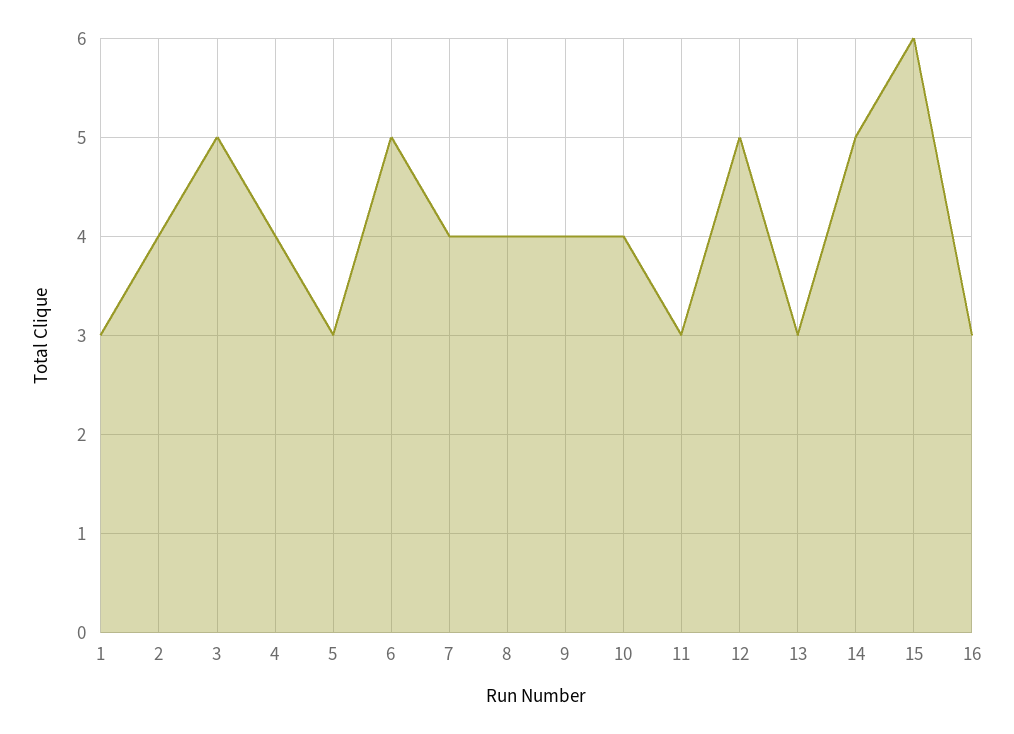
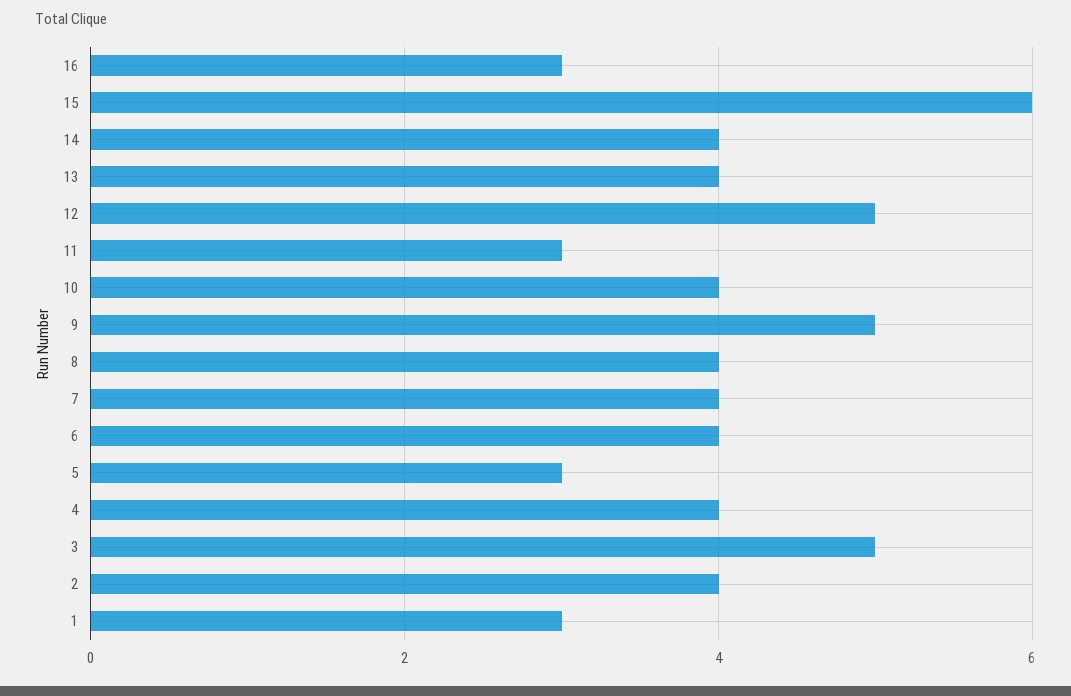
6: 5 -> 4
9: 4 -> 5
13: 3 -> 4
14: 5 -> 4

